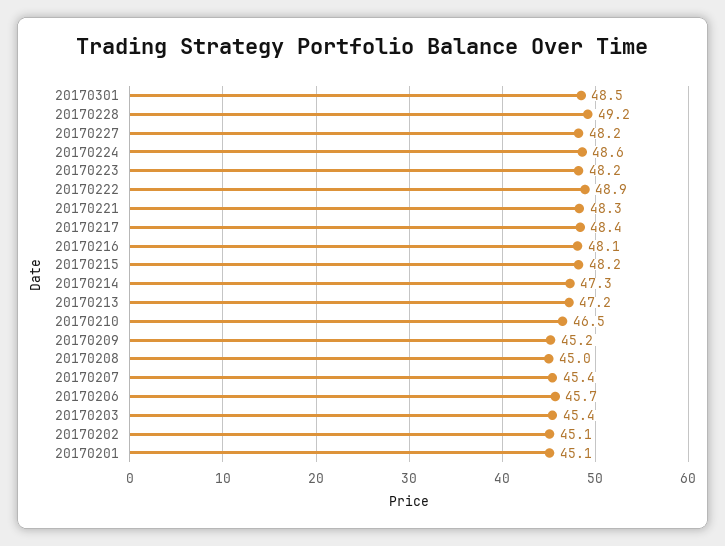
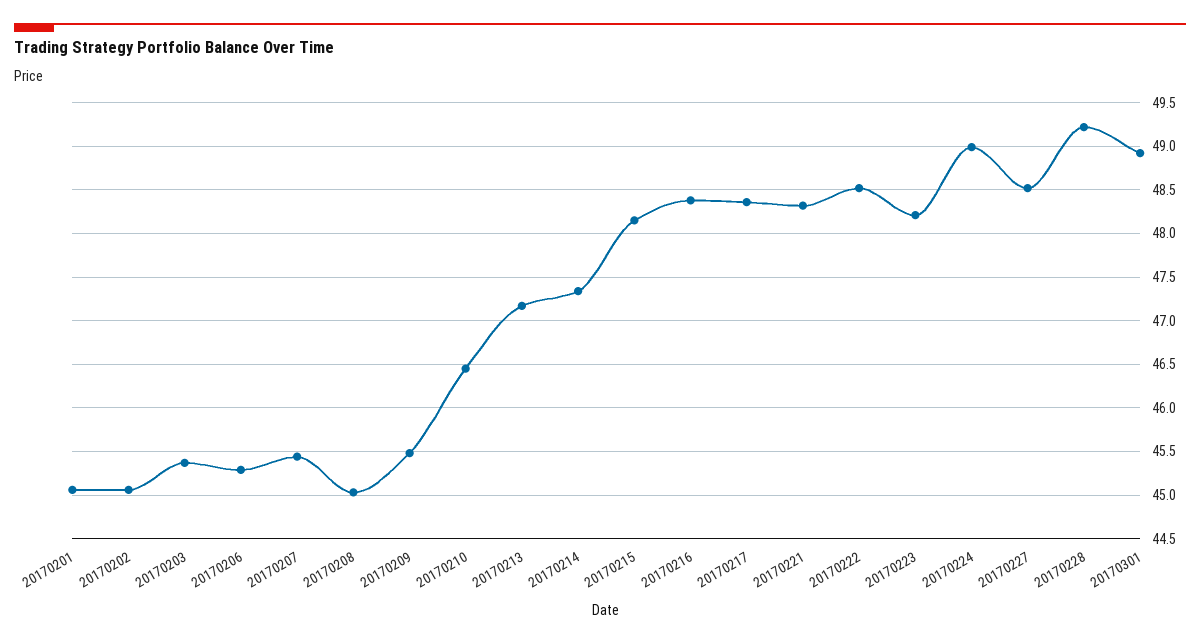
20170301: 48.5 -> 48.9
20170227: 48.2 -> 48.5
20170224: 48.6 -> 49
20170222: 48.9 -> 48.5
20170216: 48.1 -> 48.4
20170209: 45.2 -> 45.5
20170206: 45.7 -> 45.3

